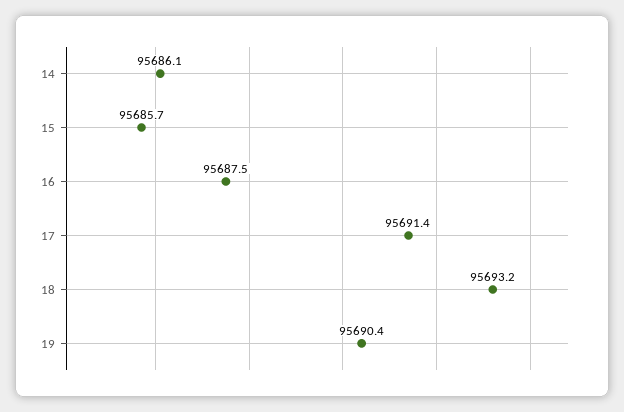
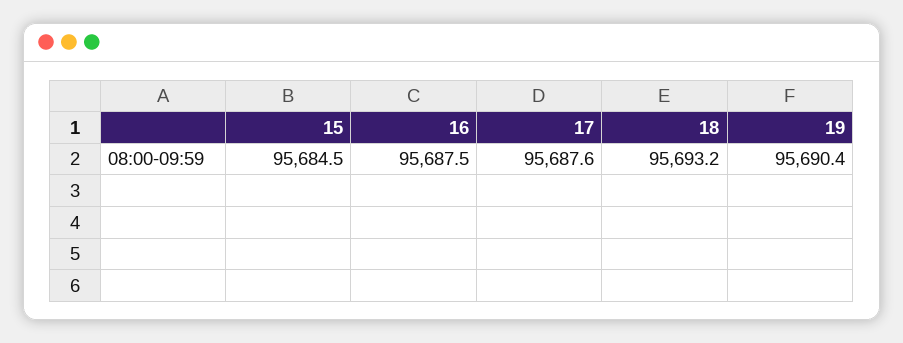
14: 95686.1 -> none
15: 95685.7 -> 95684.5
17: 95691.4 -> 95687.6

